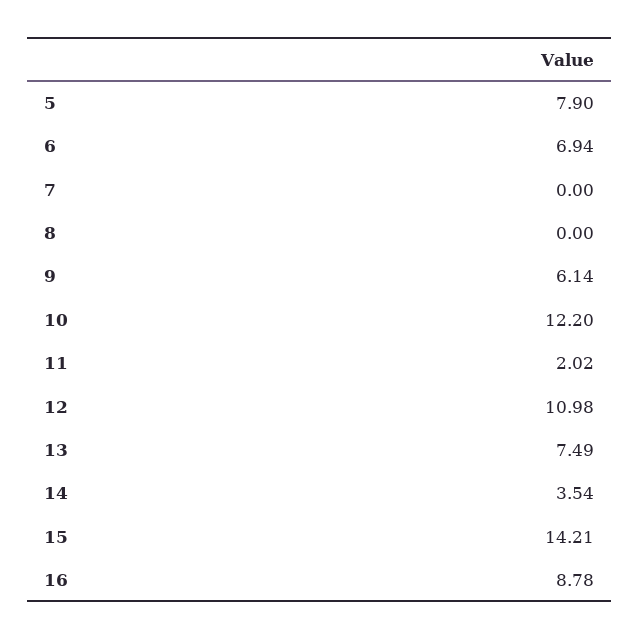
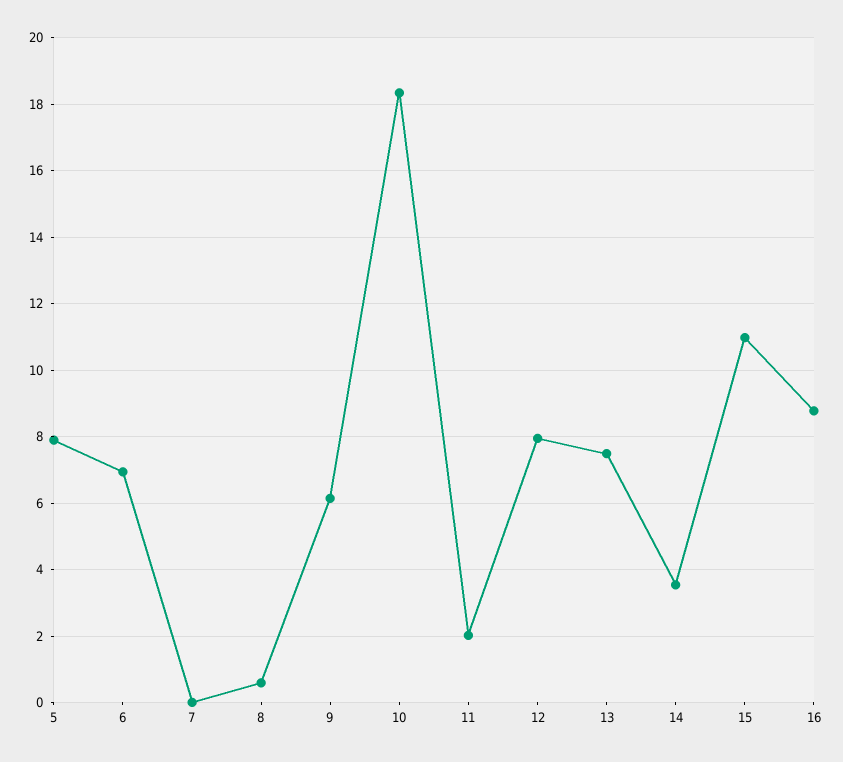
8: 0 -> 0.6
10: 12.2 -> 18.4
12: 10.98 -> 8
15: 14.21 -> 11

